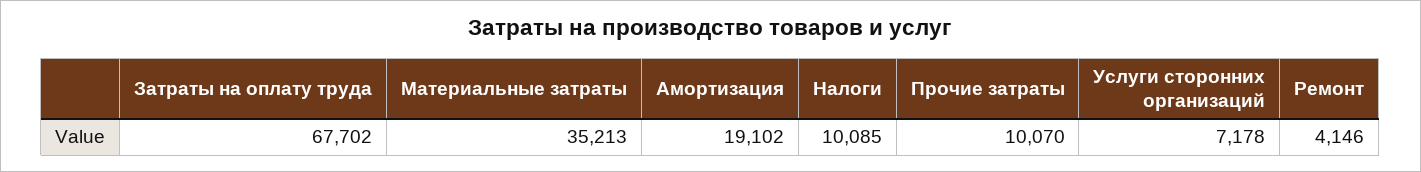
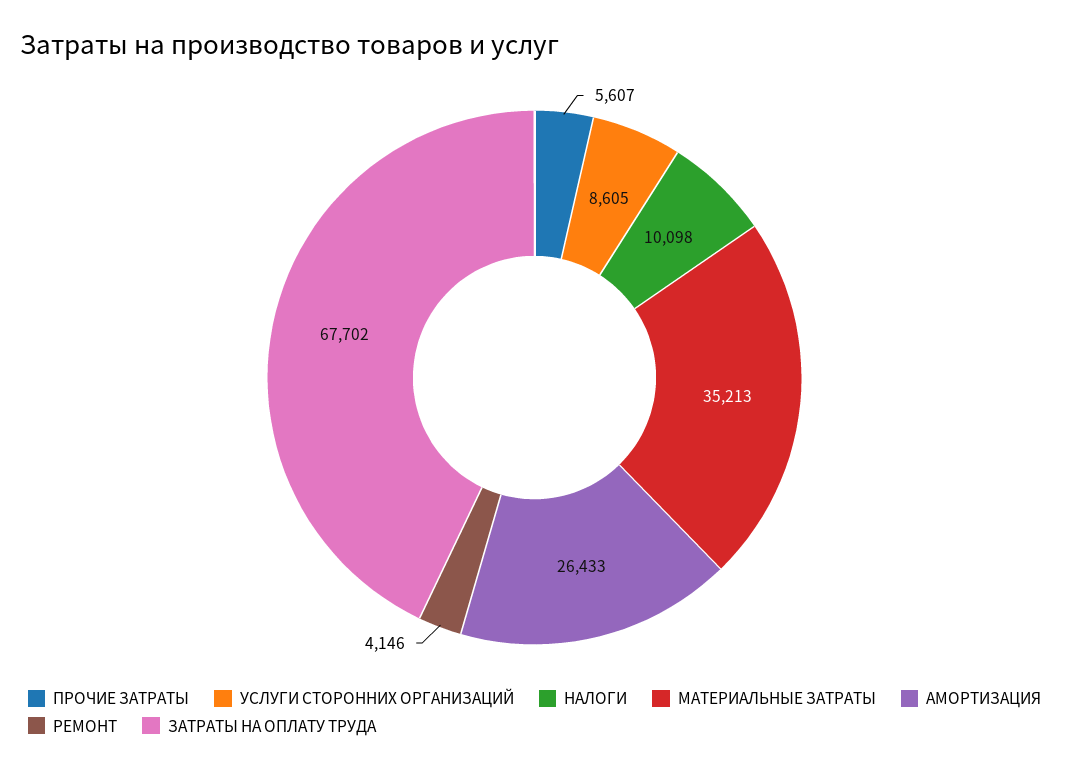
Амортизация: 19102 -> 26433
Налоги: 10085 -> 10098
Прочие затраты: 10070 -> 5607
Услуги сторонних организаций: 7178 -> 8605

